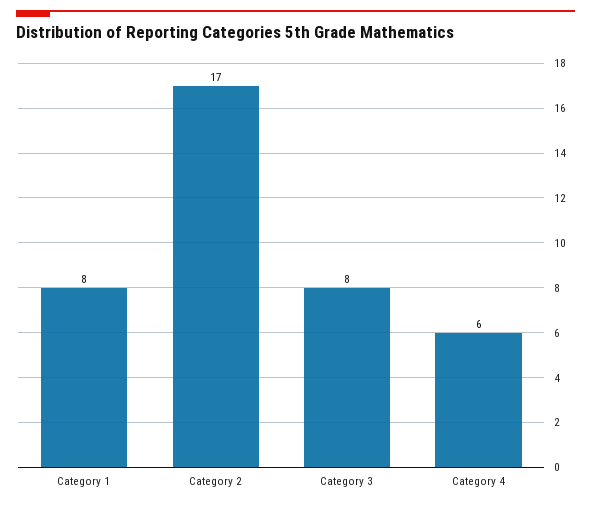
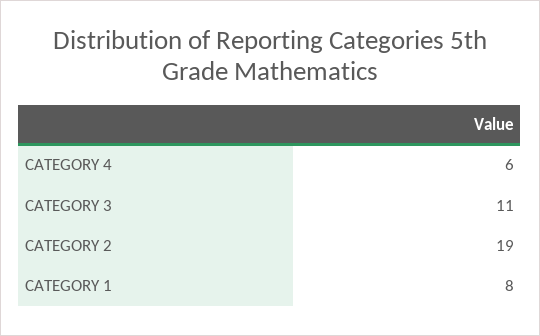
Category 2: 17 -> 19
Category 3: 8 -> 11

